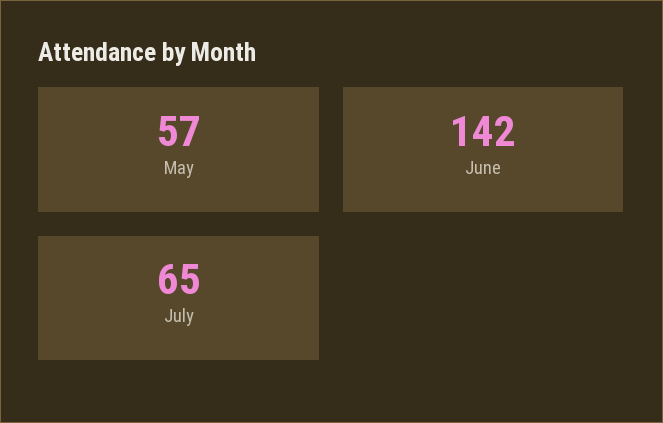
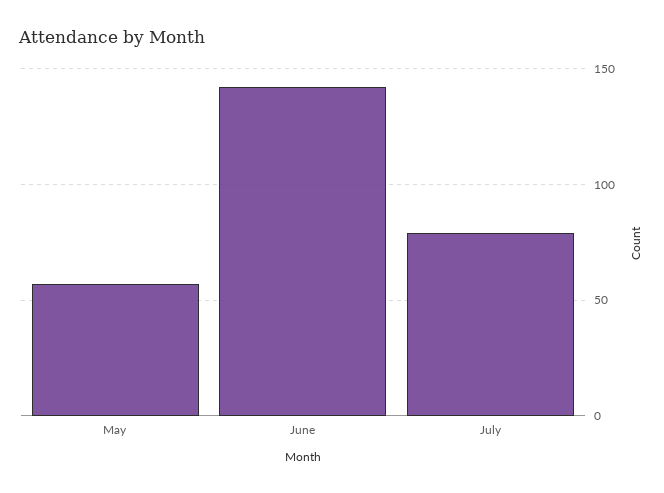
July: 65 -> 80

